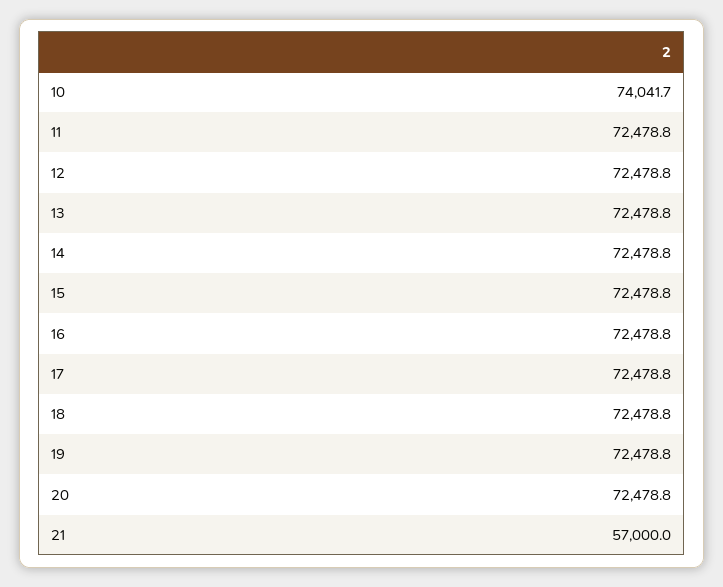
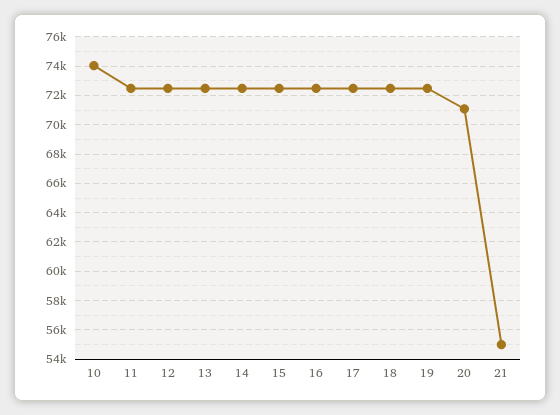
20: 72478.8 -> 71000
21: 57000 -> 55000

